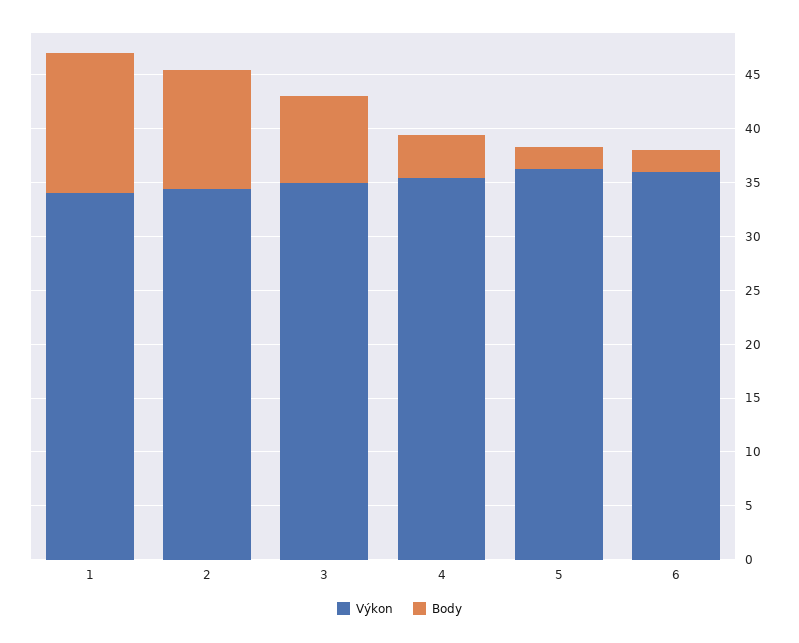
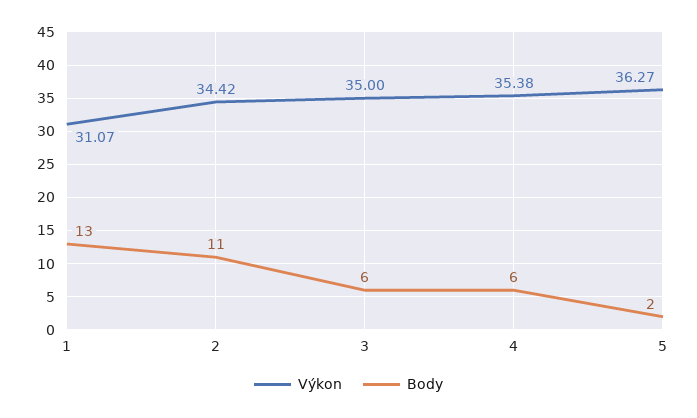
Výkon, 1: 34 -> 31.07
Body, 3: 8 -> 6
Body, 4: 4 -> 6
Výkon, 6: 36 -> none
Body, 6: 2 -> none

